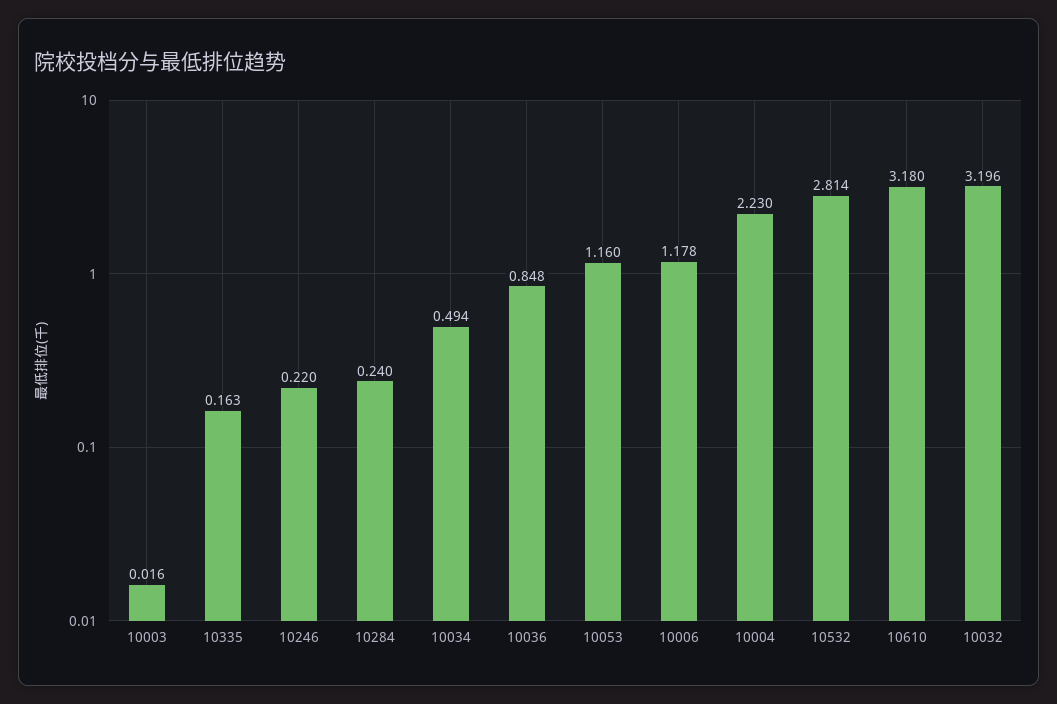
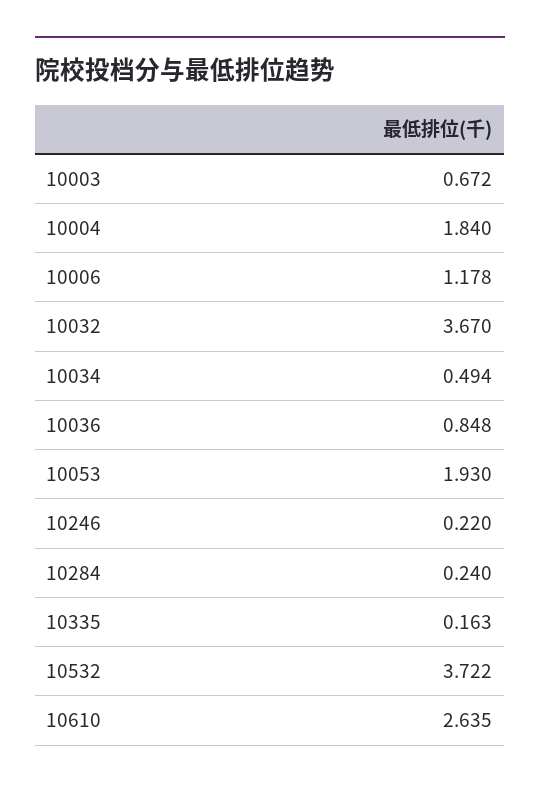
10003: 0.016 -> 0.672
10053: 1.16 -> 1.93
10004: 2.23 -> 1.84
10532: 2.814 -> 3.722
10610: 3.18 -> 2.635
10032: 3.196 -> 3.67

